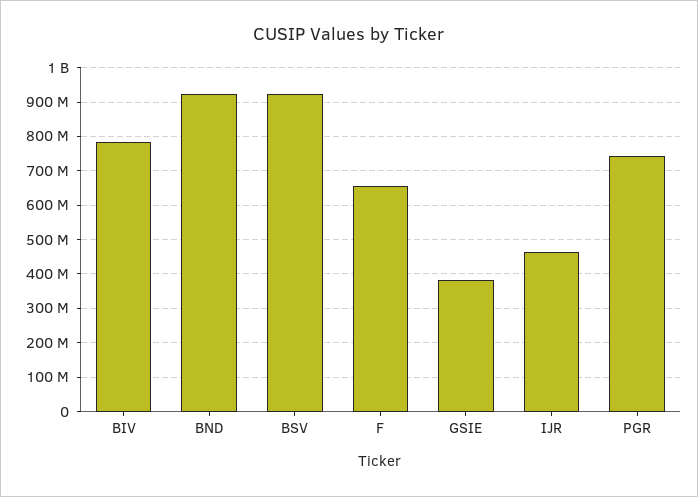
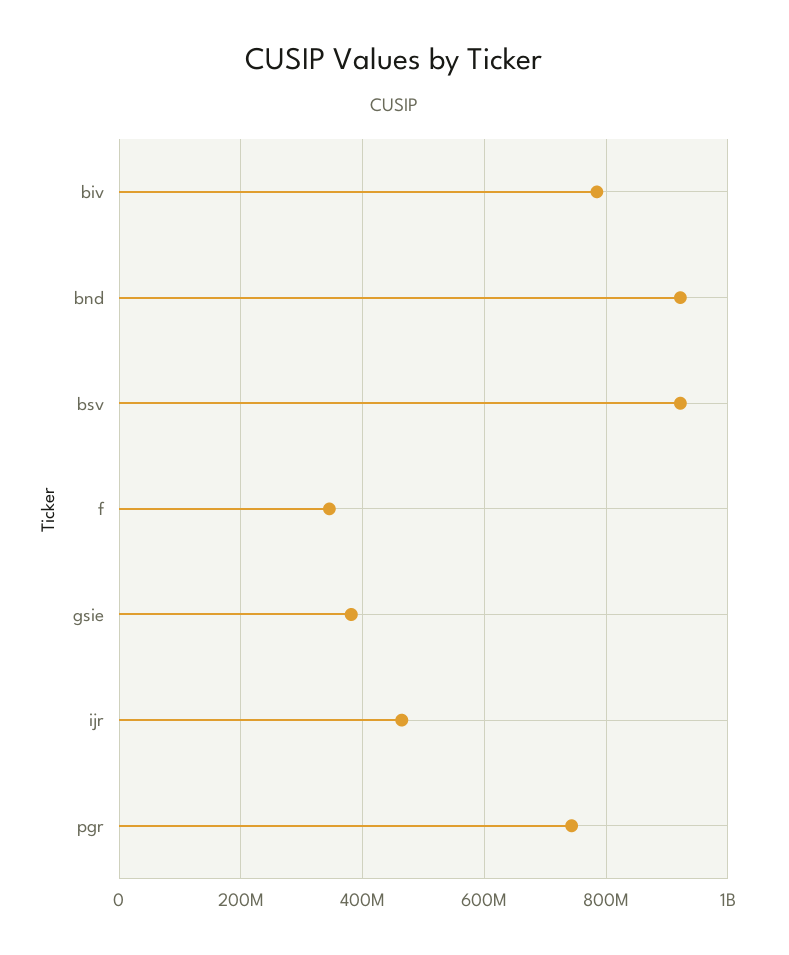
F: 660000000 -> 340000000

